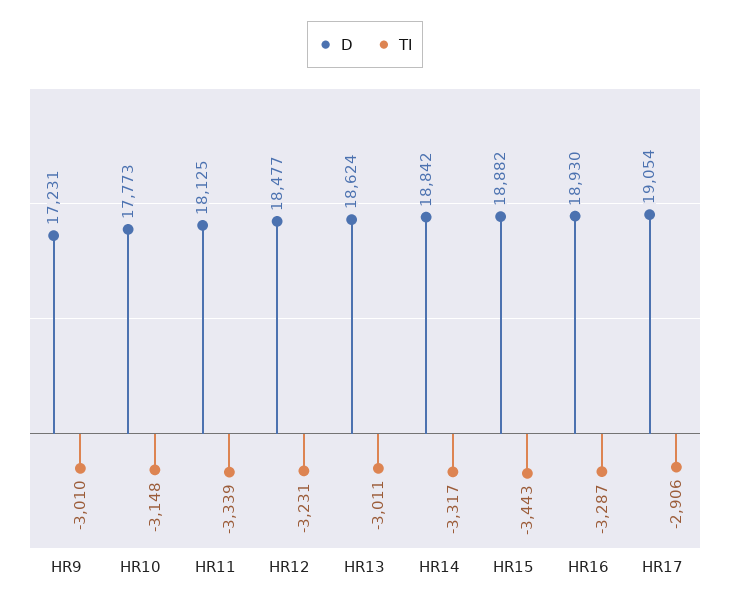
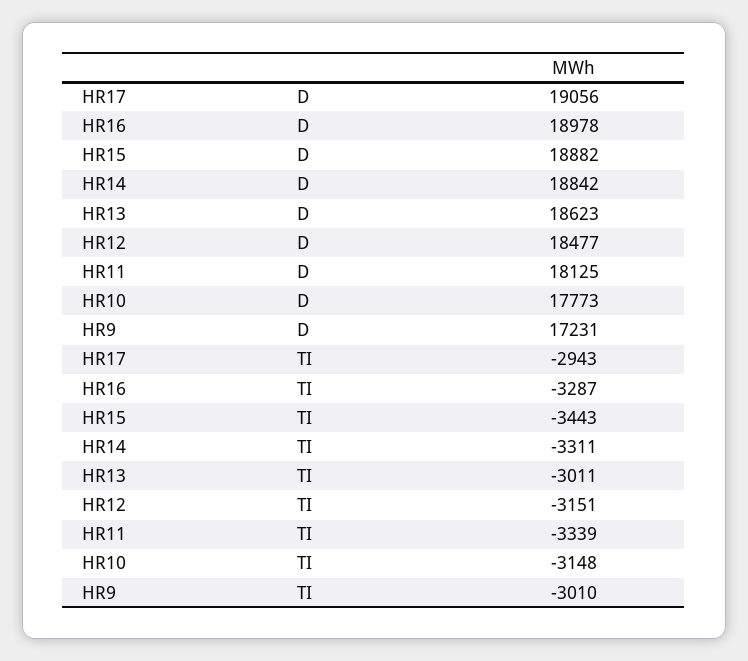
TI, HR12: -3231 -> -3151
D, HR13: 18624 -> 18623
TI, HR14: -3317 -> -3311
D, HR16: 18930 -> 18978
D, HR17: 19054 -> 19056
TI, HR17: -2906 -> -2943

